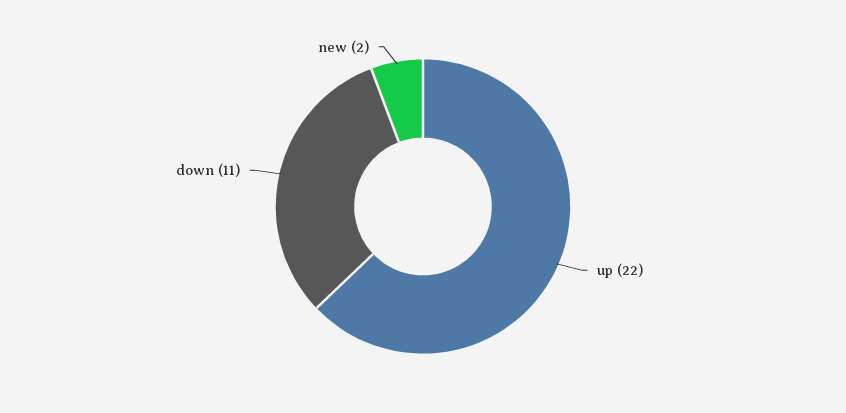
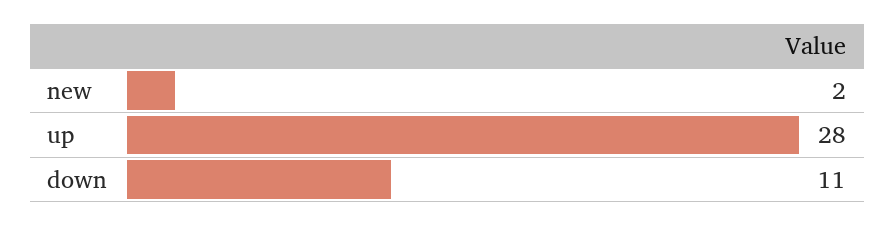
up: 22 -> 28

